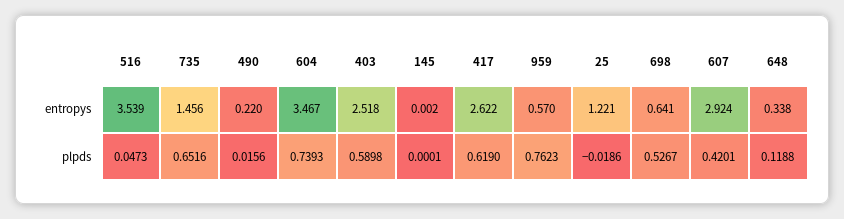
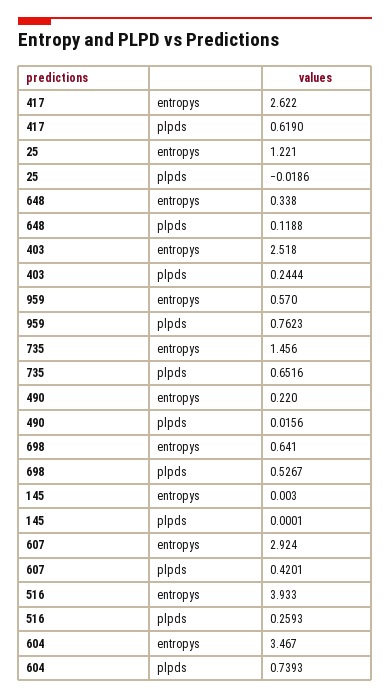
516, entropys: 3.539 -> 3.933
145, entropys: 0.002 -> 0.003
516, plpds: 0.0473 -> 0.2593
403, plpds: 0.5898 -> 0.2444

